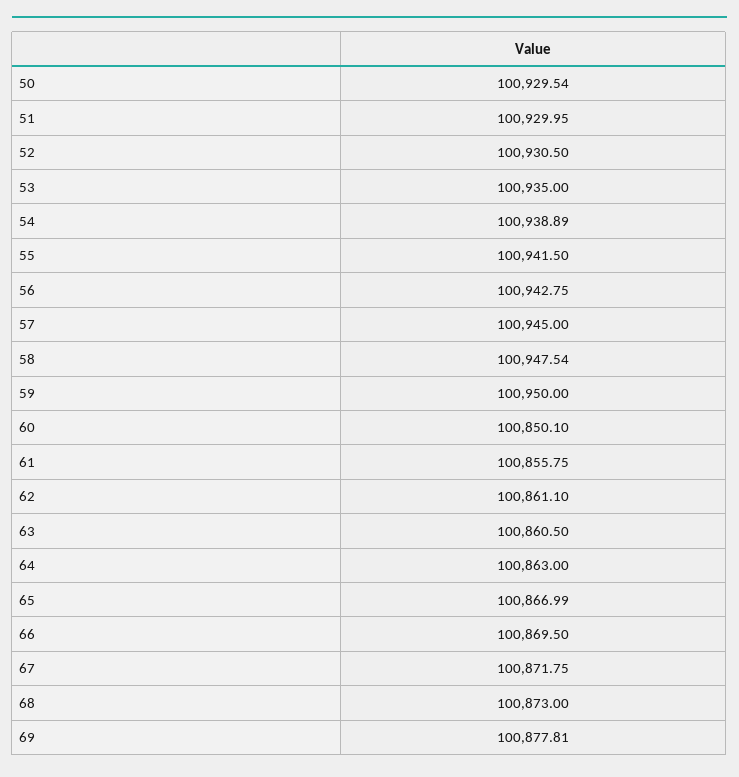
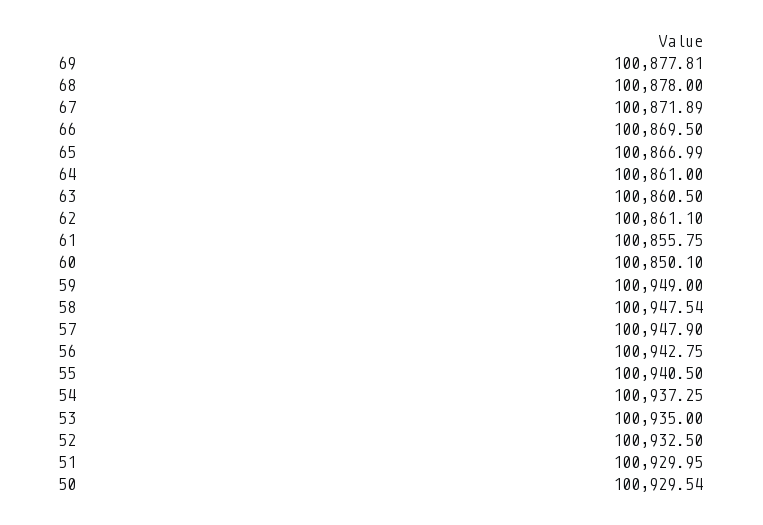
52: 100930.5 -> 100932.5
54: 100938.89 -> 100937.25
55: 100941.5 -> 100940.5
57: 100945 -> 100947.9
59: 100950 -> 100949
64: 100863 -> 100861
67: 100871.75 -> 100871.89
68: 100873 -> 100878

